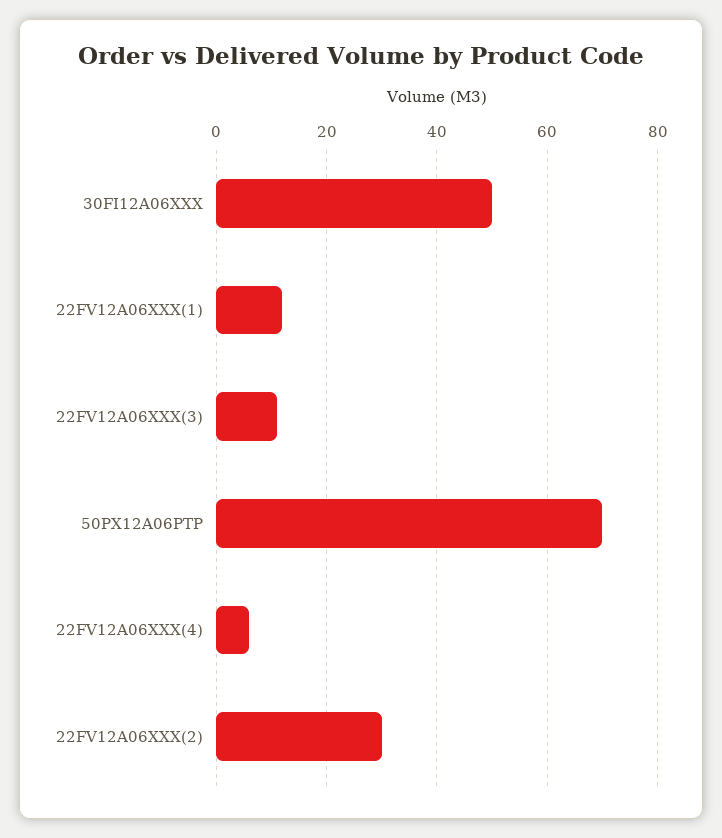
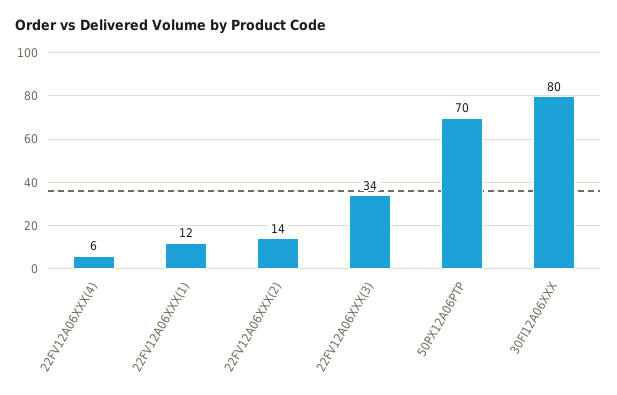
30FI12A06XXX: 50 -> 80
22FV12A06XXX(3): 10 -> 34
22FV12A06XXX(2): 30 -> 14

